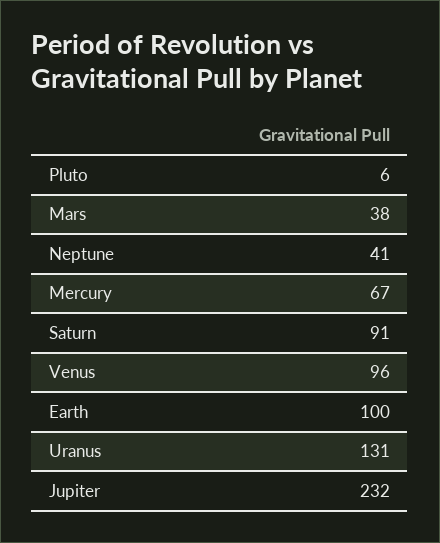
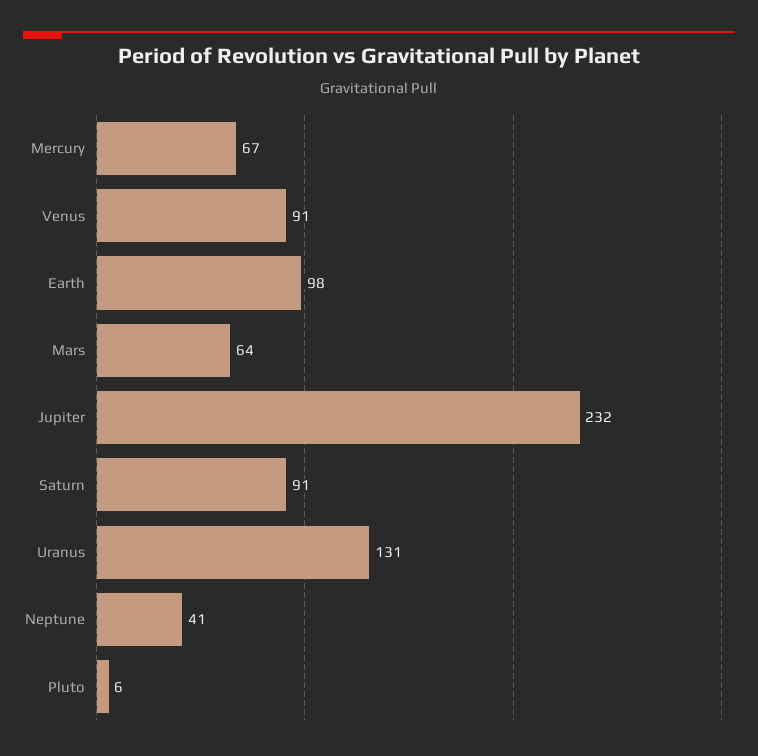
Mars: 38 -> 64
Venus: 96 -> 91
Earth: 100 -> 98

